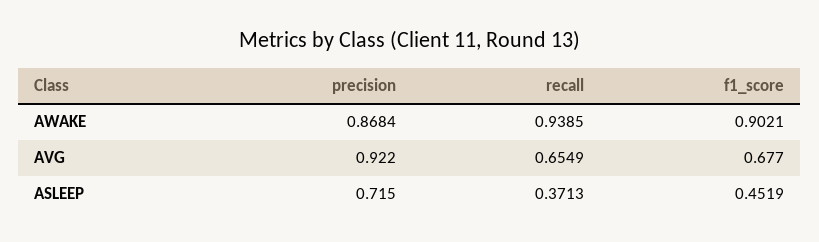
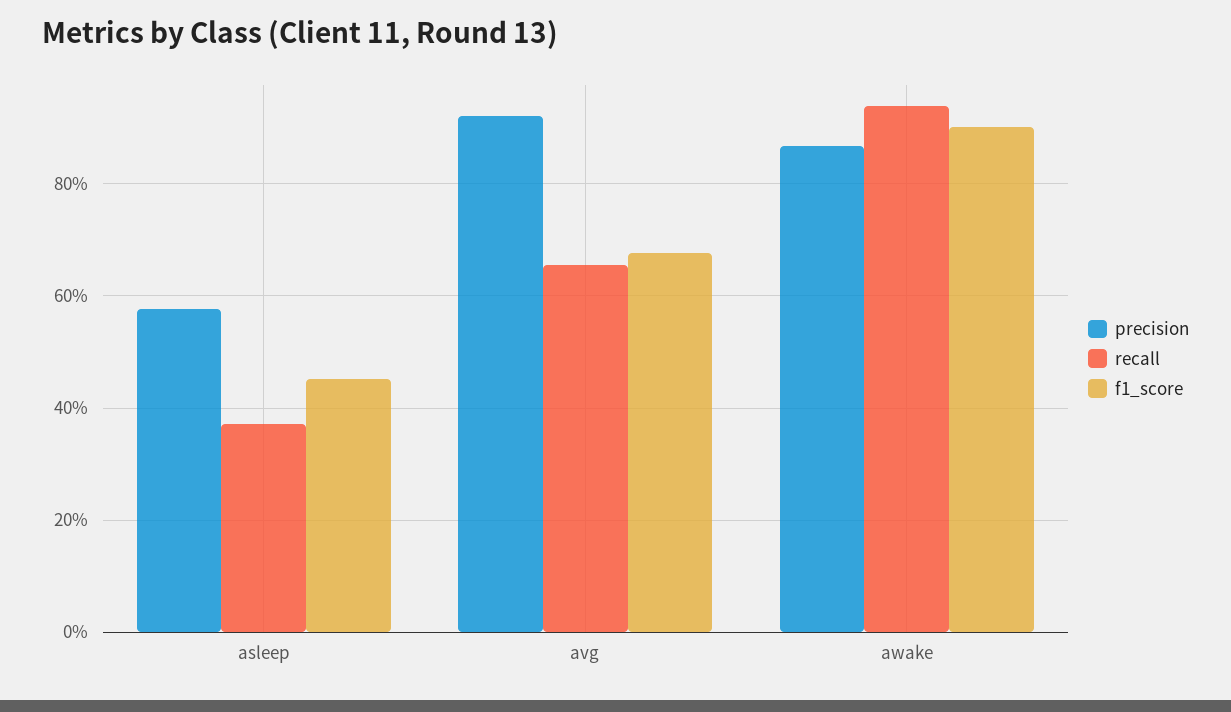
precision, ASLEEP: 0.715 -> 0.58

